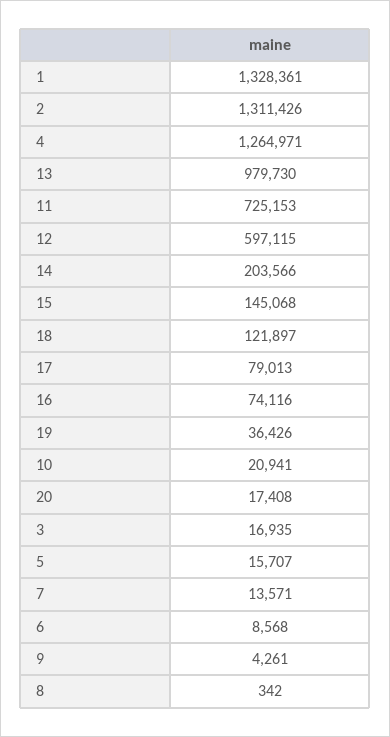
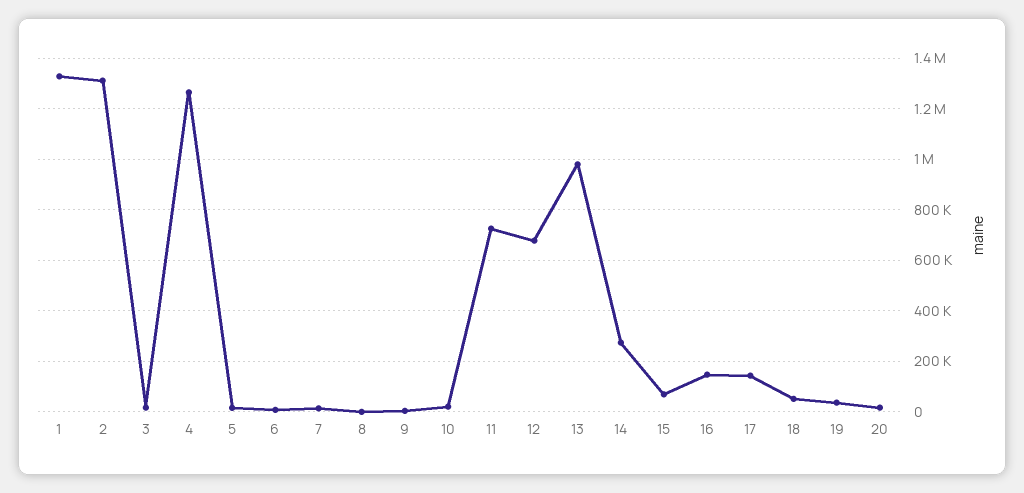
12: 597115 -> 675000
14: 203566 -> 275000
15: 145068 -> 75000
18: 121897 -> 50000
17: 79013 -> 150000
16: 74116 -> 150000

